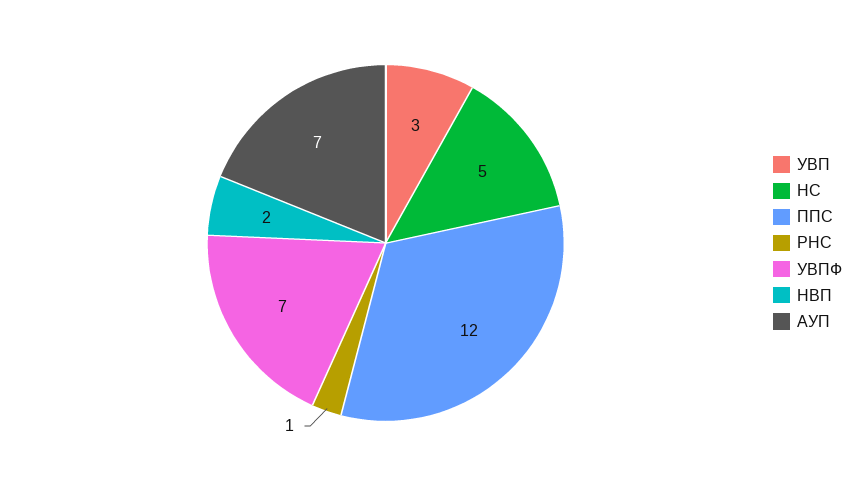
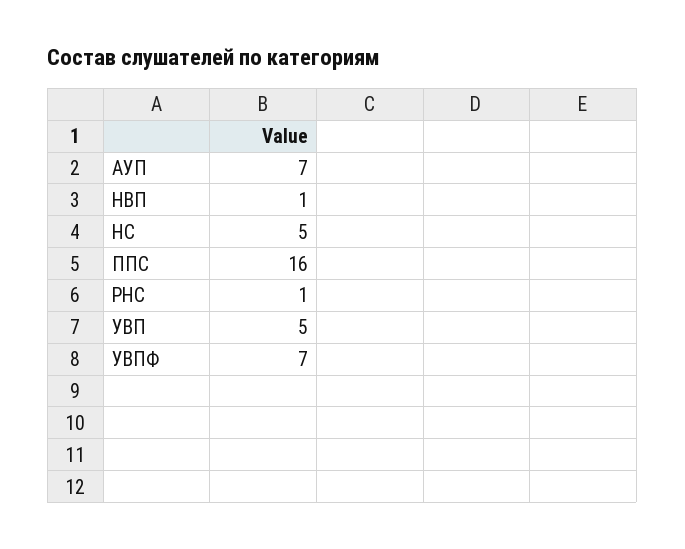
УВП: 3 -> 5
ППС: 12 -> 16
НВП: 2 -> 1

